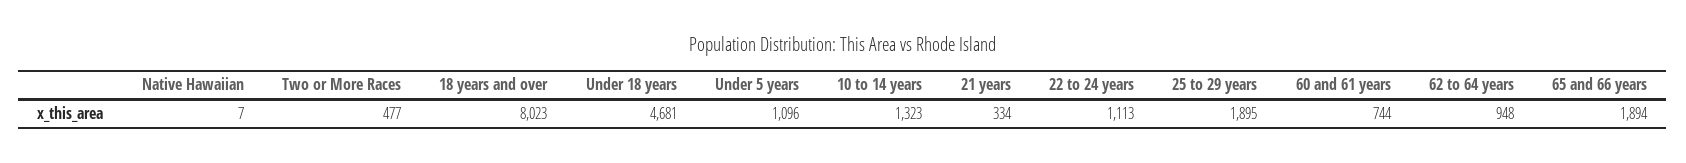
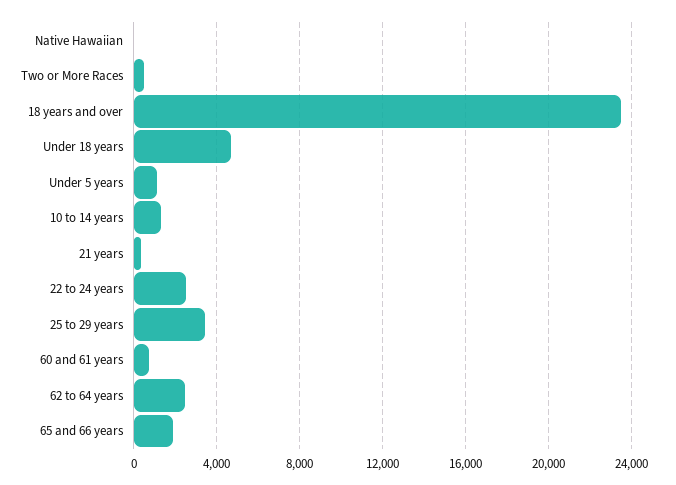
18 years and over: 8023 -> 23500
22 to 24 years: 1113 -> 2500
25 to 29 years: 1895 -> 3500
62 to 64 years: 948 -> 2500

